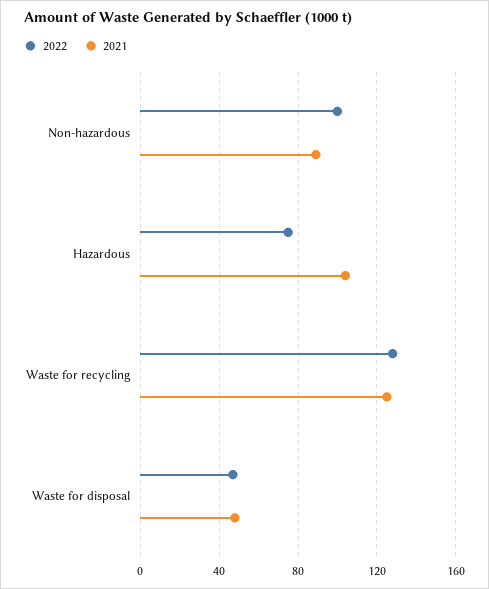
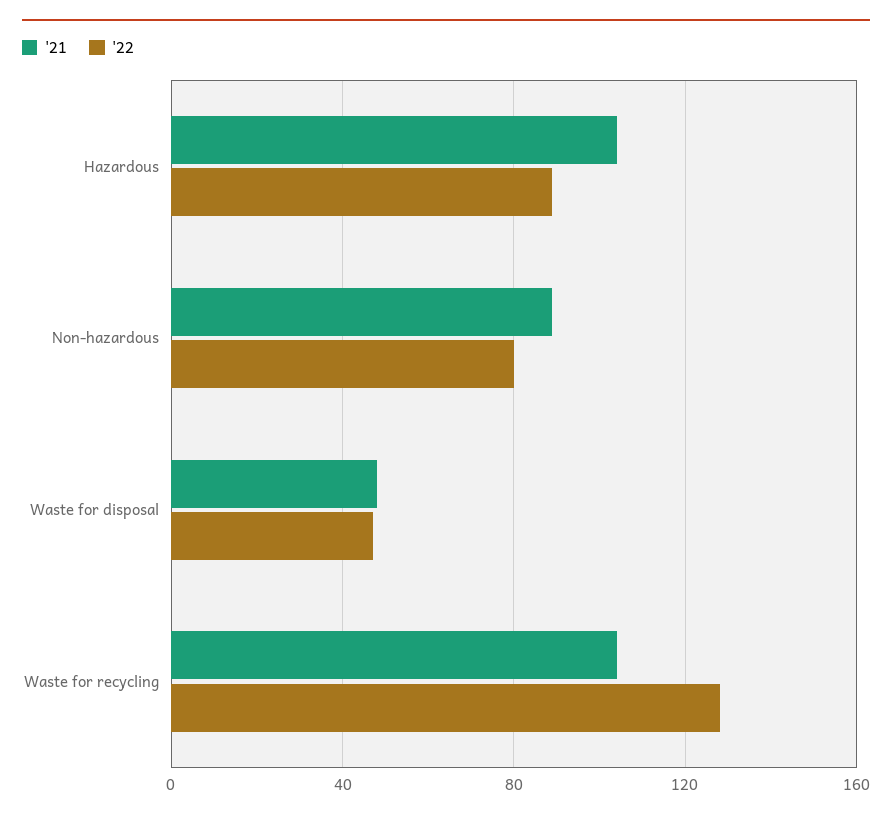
2022, Non-hazardous: 100 -> 80
2022, Hazardous: 75 -> 90
2021, Waste for recycling: 125 -> 105

